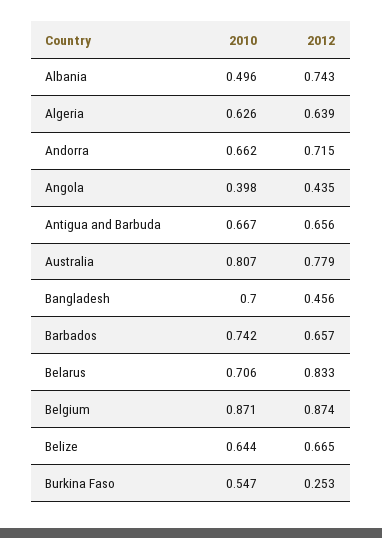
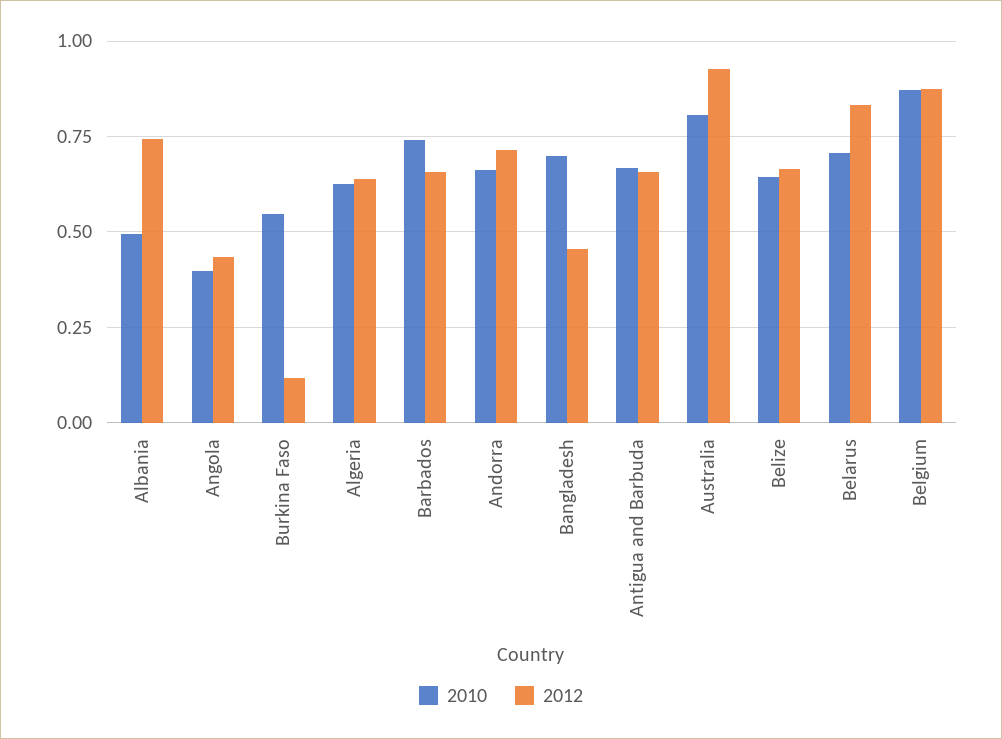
2012, Australia: 0.779 -> 0.925
2012, Burkina Faso: 0.253 -> 0.125

